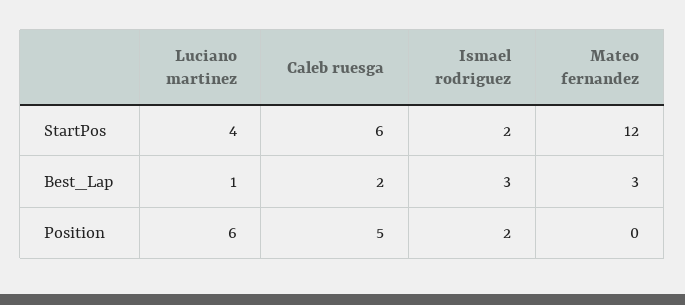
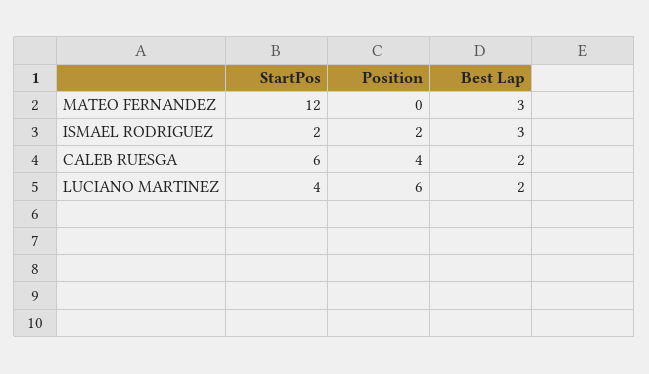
Luciano martinez, Best_Lap: 1 -> 2
Caleb ruesga, Position: 5 -> 4

